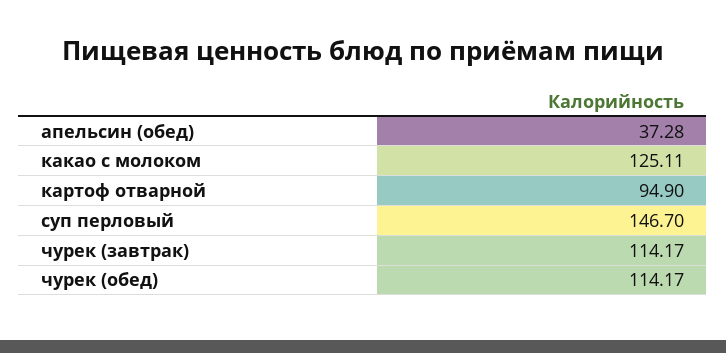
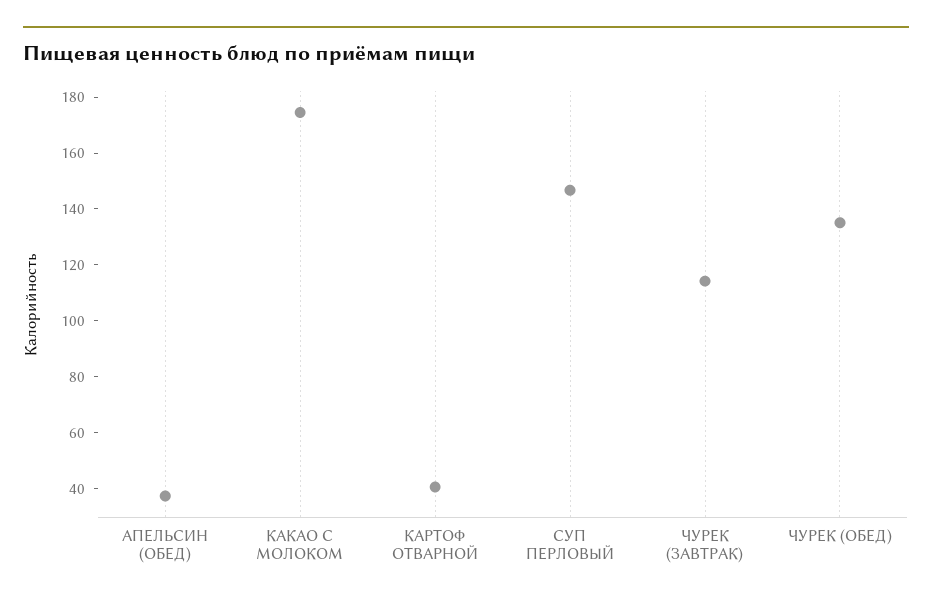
какао с молоком: 125.11 -> 175
картоф отварной: 94.9 -> 40
чурек (обед): 114.17 -> 135

